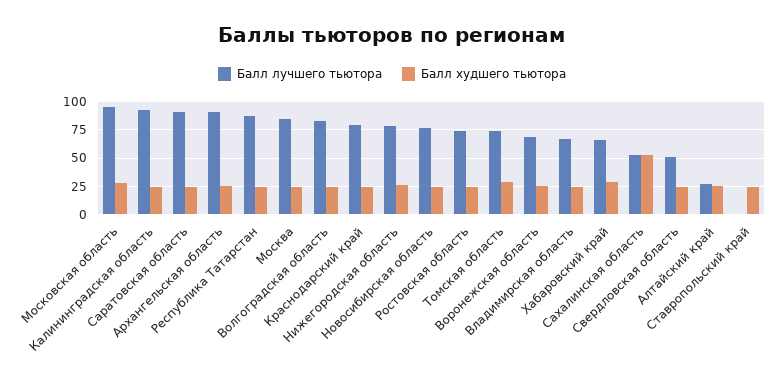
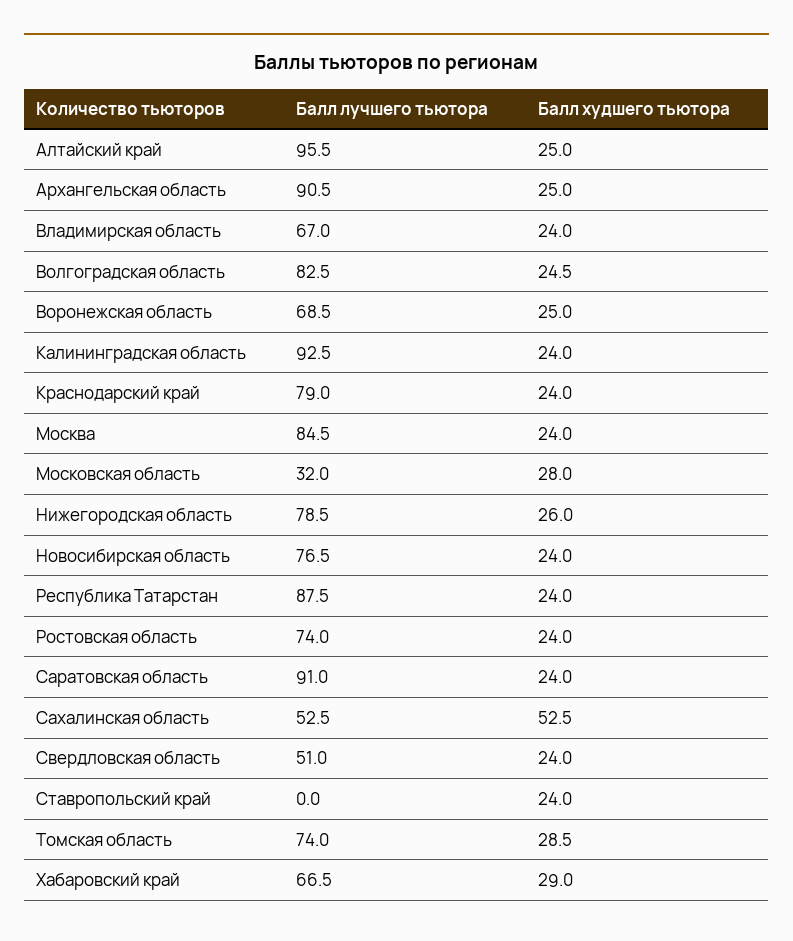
Балл лучшего тьютора, Московская область: 100 -> 32
Балл лучшего тьютора, Алтайский край: 25 -> 95.5

